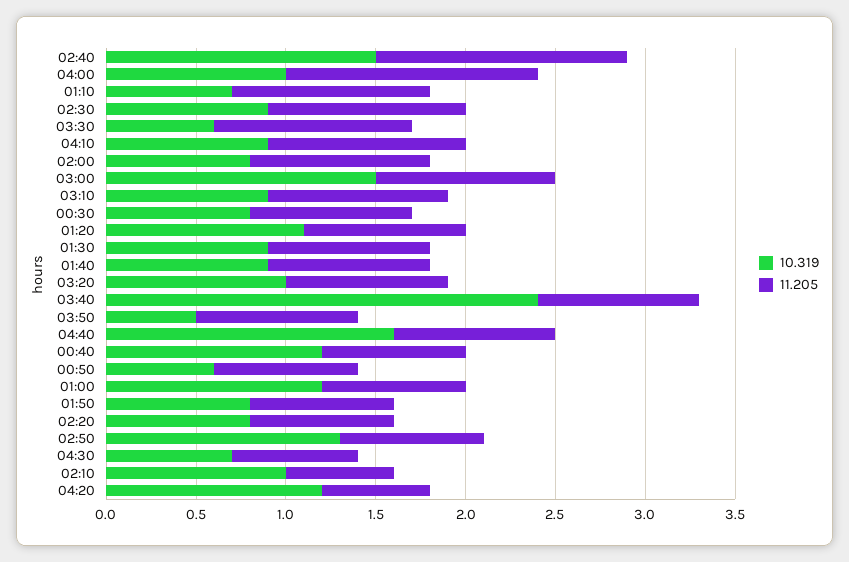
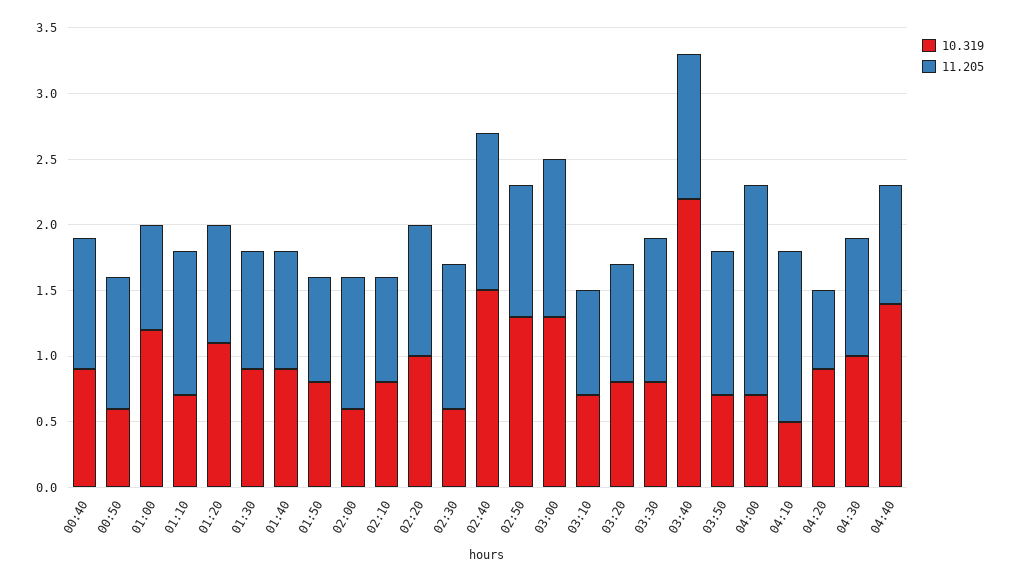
11.205, 02:40: 1.4 -> 1.2
10.319, 04:00: 1 -> 0.7
11.205, 04:00: 1.4 -> 1.6
10.319, 02:30: 0.9 -> 0.6
10.319, 03:30: 0.6 -> 0.8
10.319, 04:10: 0.9 -> 0.5
11.205, 04:10: 1.1 -> 1.3
10.319, 02:00: 0.8 -> 0.6
10.319, 03:00: 1.5 -> 1.3
11.205, 03:00: 1 -> 1.2
10.319, 03:10: 0.9 -> 0.7
11.205, 03:10: 1 -> 0.8
10.319, 00:30: 0.8 -> none
11.205, 00:30: 0.9 -> none
10.319, 03:20: 1 -> 0.8
10.319, 03:40: 2.4 -> 2.2
11.205, 03:40: 0.9 -> 1.1
10.319, 03:50: 0.5 -> 0.7
11.205, 03:50: 0.9 -> 1.1
10.319, 04:40: 1.6 -> 1.4
10.319, 00:40: 1.2 -> 0.9
11.205, 00:40: 0.8 -> 1
11.205, 00:50: 0.8 -> 1
10.319, 02:20: 0.8 -> 1
11.205, 02:20: 0.8 -> 1
11.205, 02:50: 0.8 -> 1
10.319, 04:30: 0.7 -> 1
11.205, 04:30: 0.7 -> 0.9
10.319, 02:10: 1 -> 0.8
11.205, 02:10: 0.6 -> 0.8
10.319, 04:20: 1.2 -> 0.9

